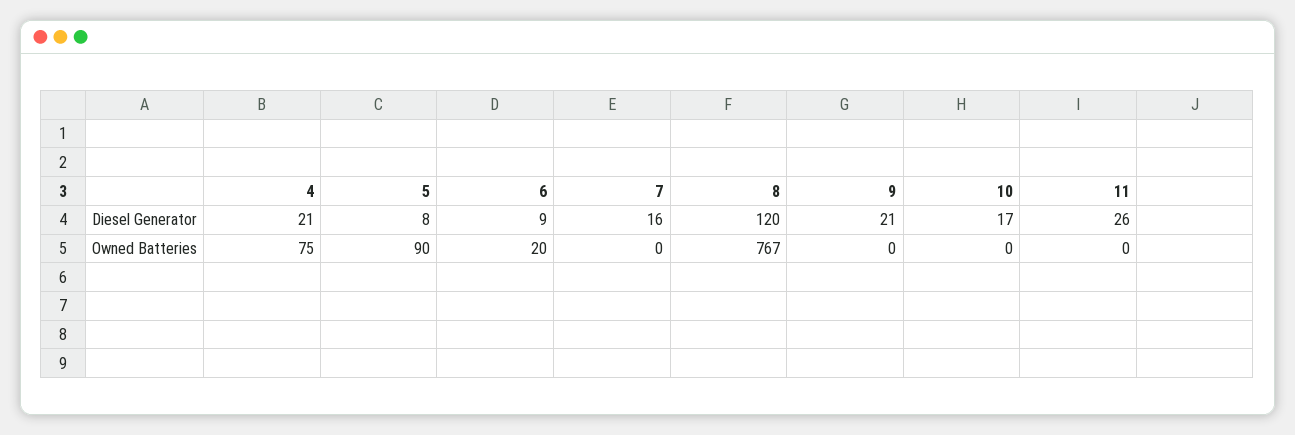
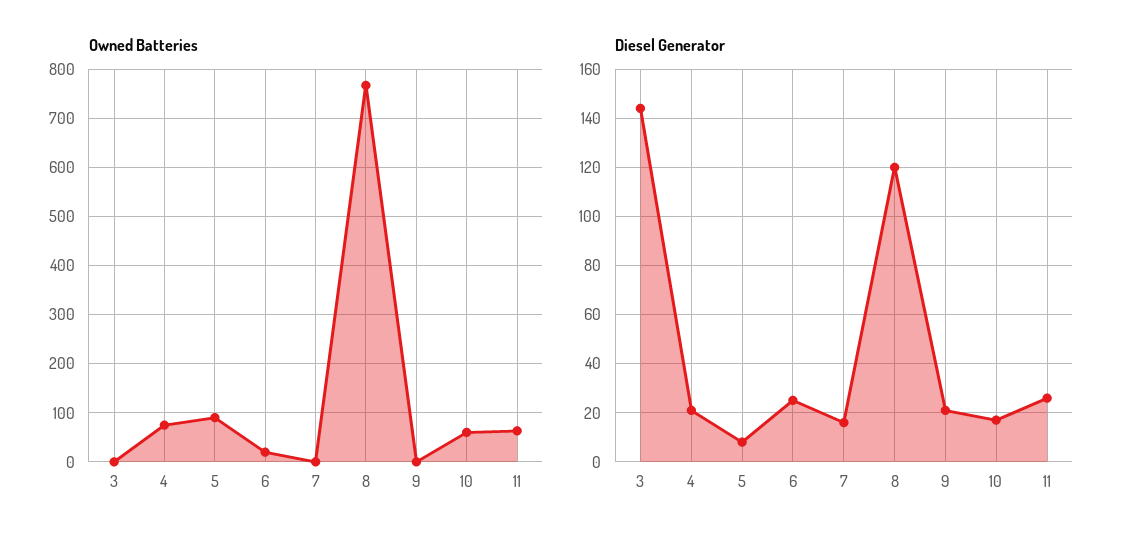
Diesel Generator, 6: 9 -> 25
Owned Batteries, 10: 0 -> 60
Owned Batteries, 11: 0 -> 60
Owned Batteries, 3: none -> 0
Diesel Generator, 3: none -> 145

